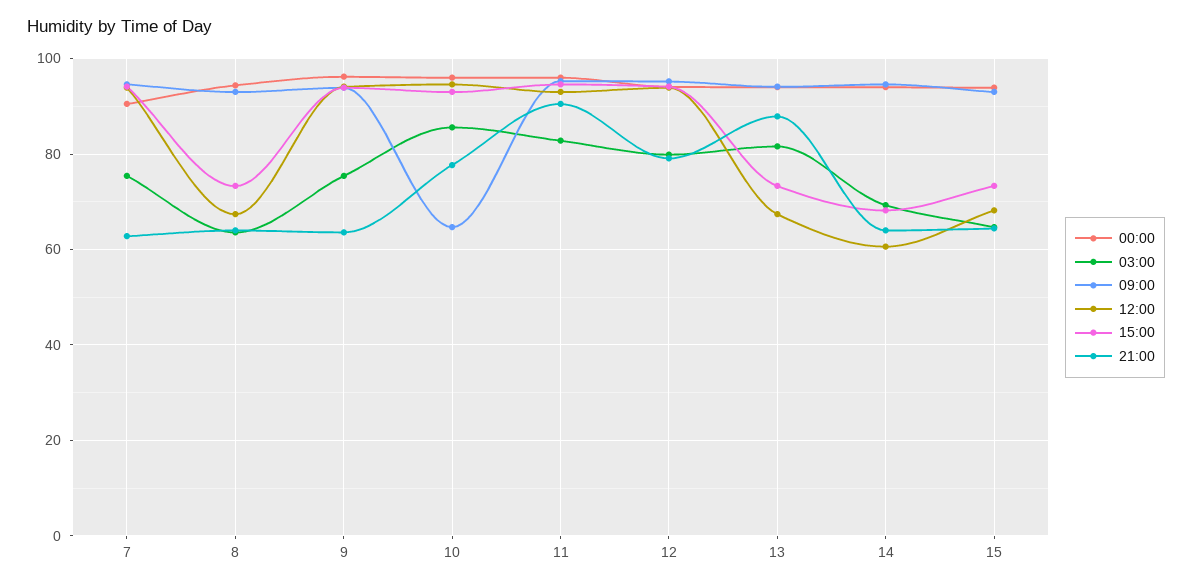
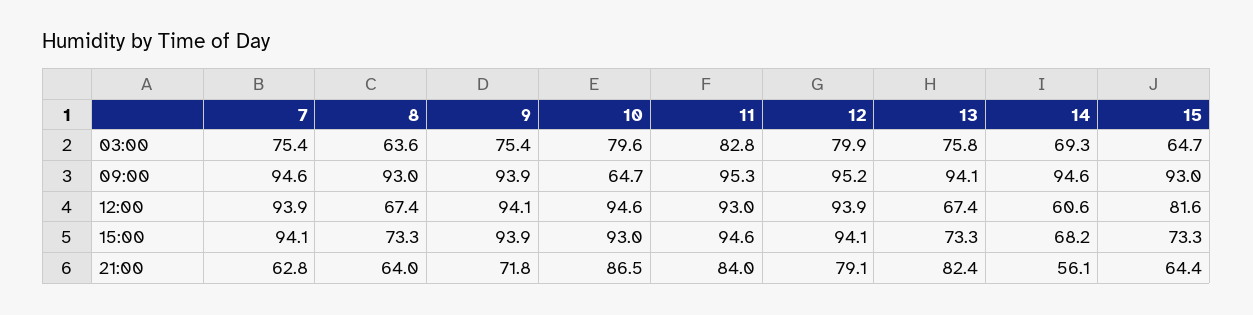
00:00, 7: 90 -> none
00:00, 8: 94 -> none
00:00, 9: 96 -> none
21:00, 9: 64 -> 71.8
00:00, 10: 96 -> none
03:00, 10: 86 -> 79.6
21:00, 10: 78 -> 86.5
00:00, 11: 96 -> none
21:00, 11: 90 -> 84
00:00, 12: 94 -> none
00:00, 13: 94 -> none
03:00, 13: 82 -> 75.8
21:00, 13: 88 -> 82.4
00:00, 14: 94 -> none
21:00, 14: 64 -> 56.1
00:00, 15: 94 -> none
12:00, 15: 68 -> 81.6

